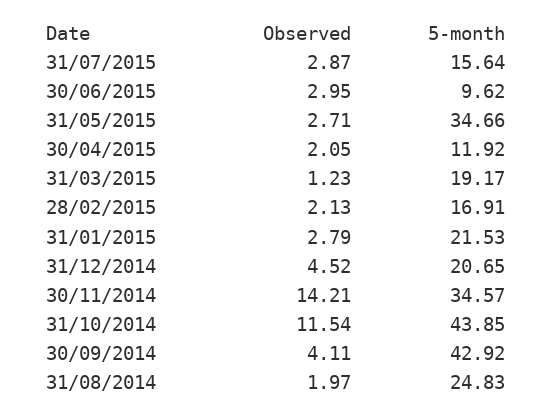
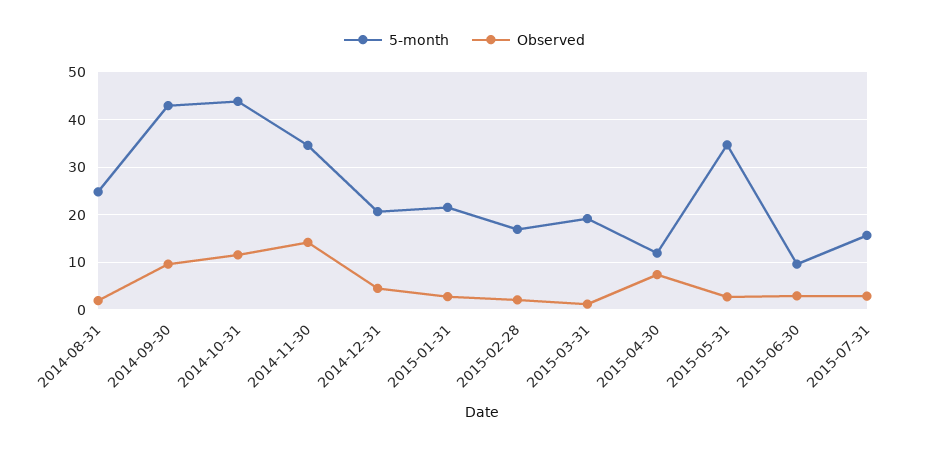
Observed, 30/04/2015: 2.05 -> 8
Observed, 30/09/2014: 4.11 -> 10

